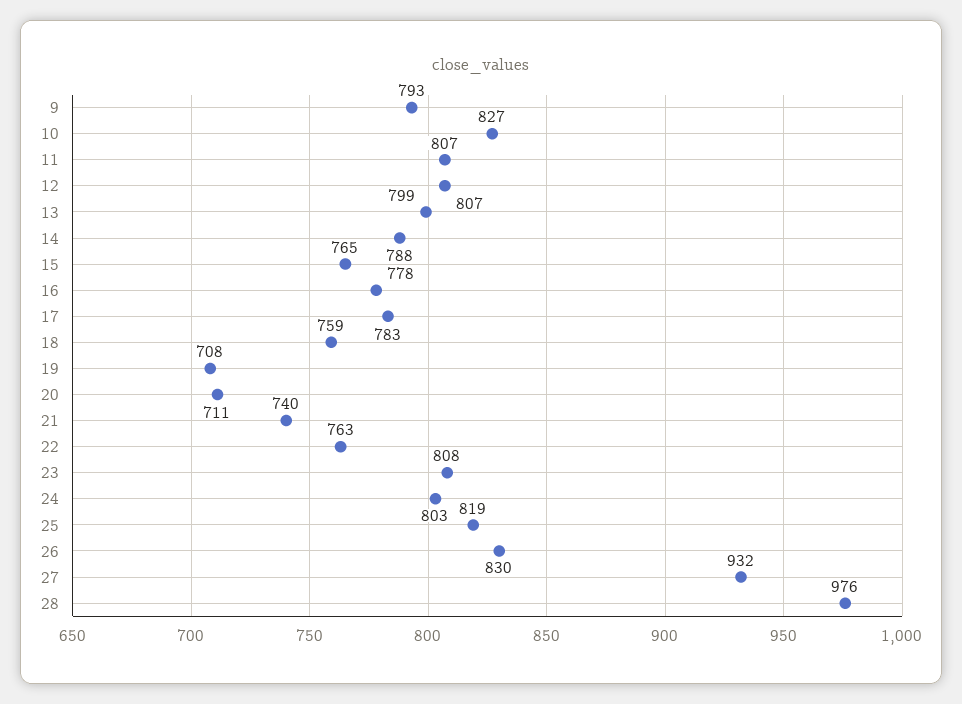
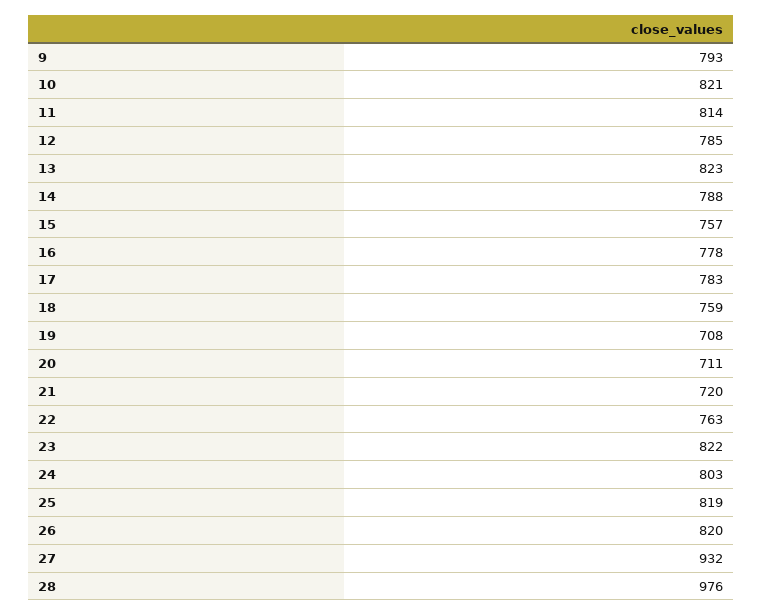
10: 827 -> 821
11: 807 -> 814
12: 807 -> 785
13: 799 -> 823
15: 765 -> 757
21: 740 -> 720
23: 808 -> 822
26: 830 -> 820

